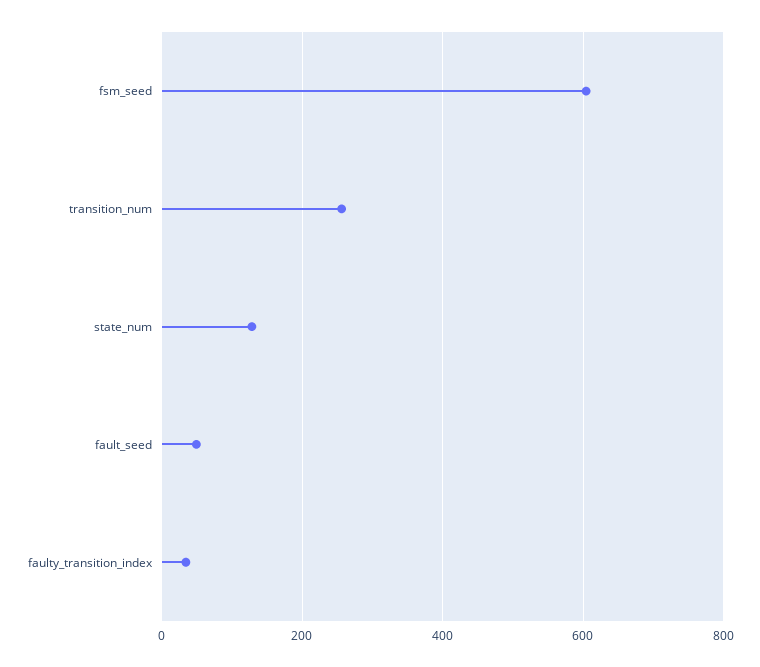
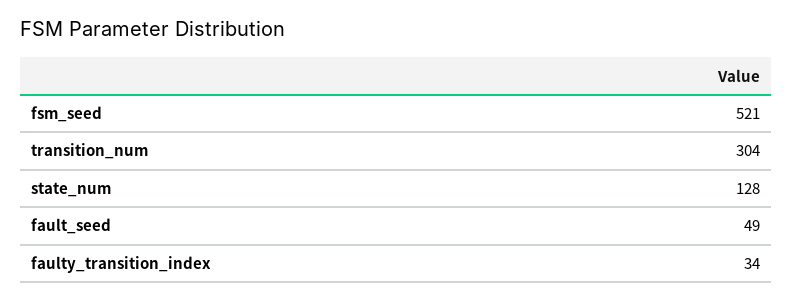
fsm_seed: 600 -> 521
transition_num: 260 -> 304

